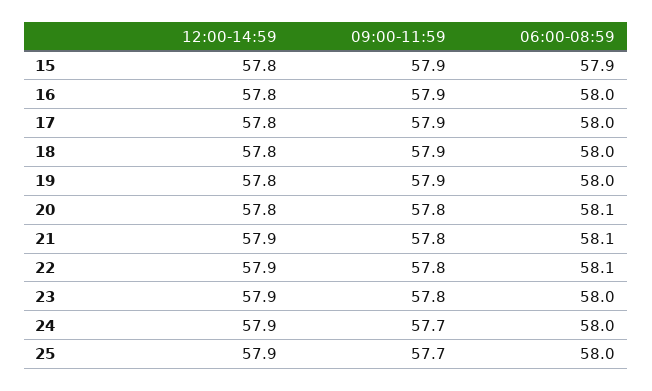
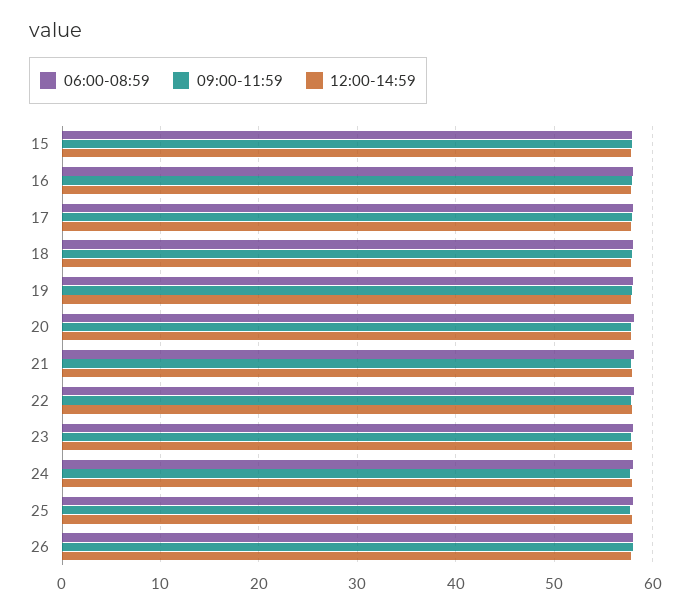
06:00-08:59, 26: none -> 58
09:00-11:59, 26: none -> 58
12:00-14:59, 26: none -> 58

